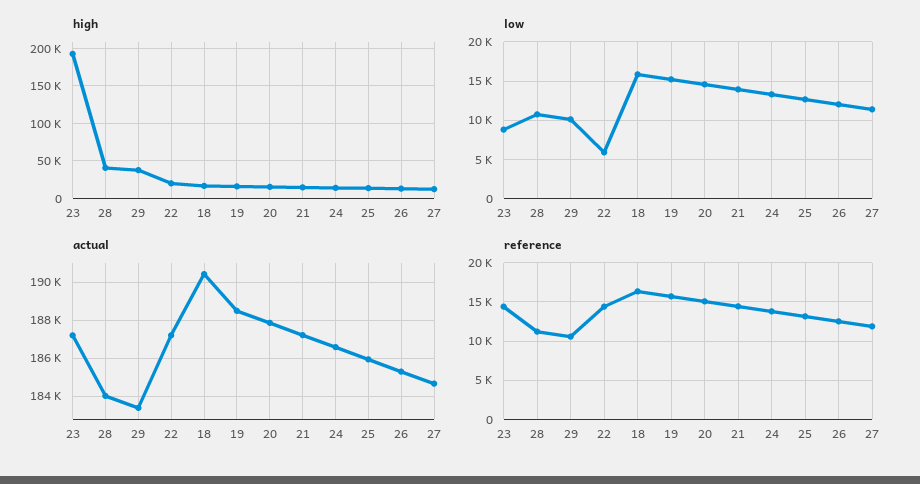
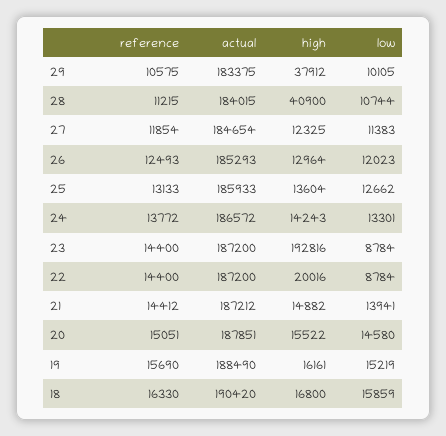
low, 22: 6000 -> 8784

